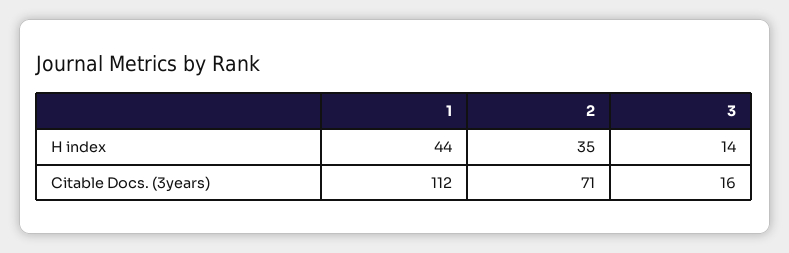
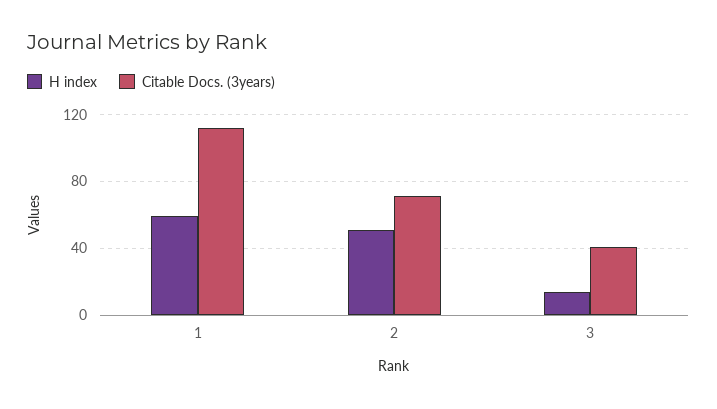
H index, 1: 44 -> 60
H index, 2: 35 -> 50
Citable Docs. (3years), 3: 16 -> 40

